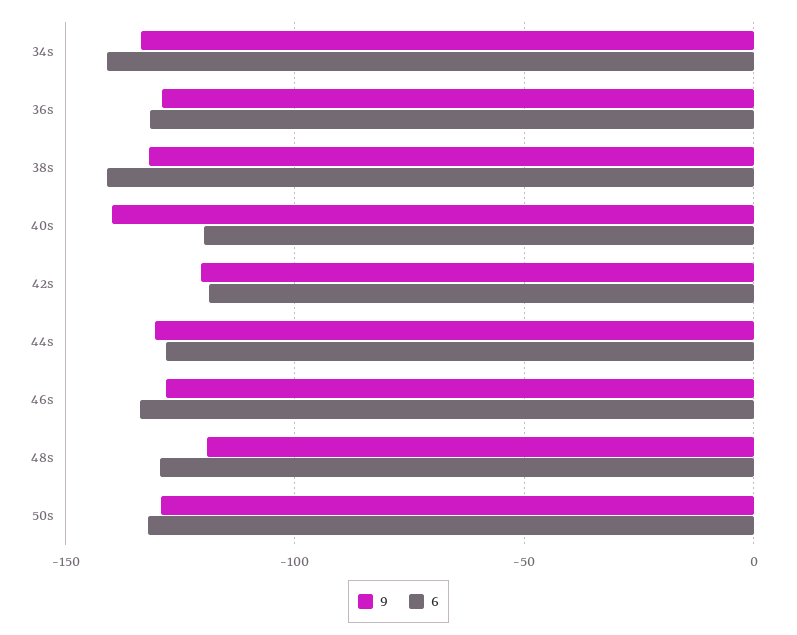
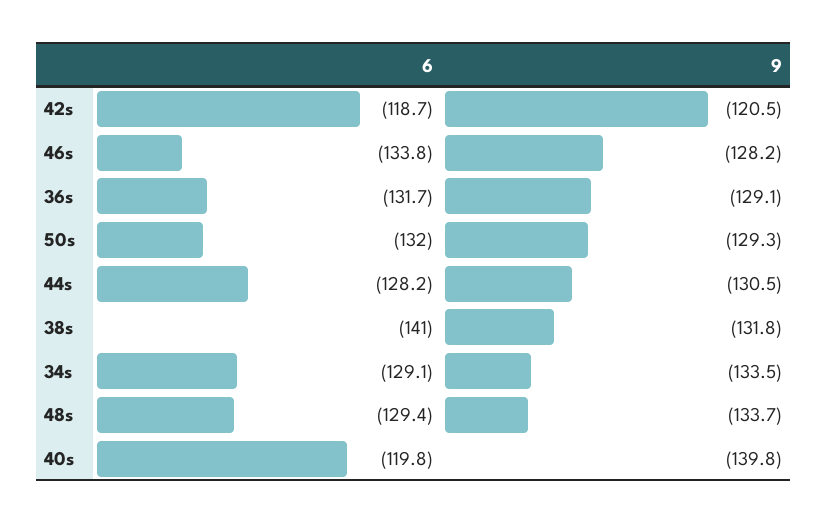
6, 34s: -140 -> -129.1
9, 48s: -120 -> -133.7

